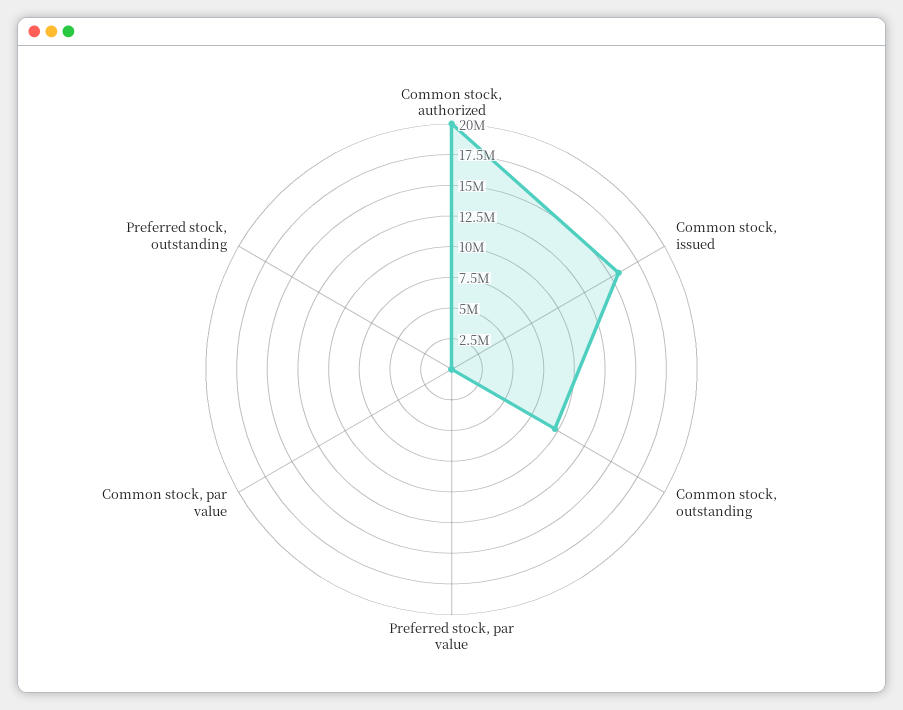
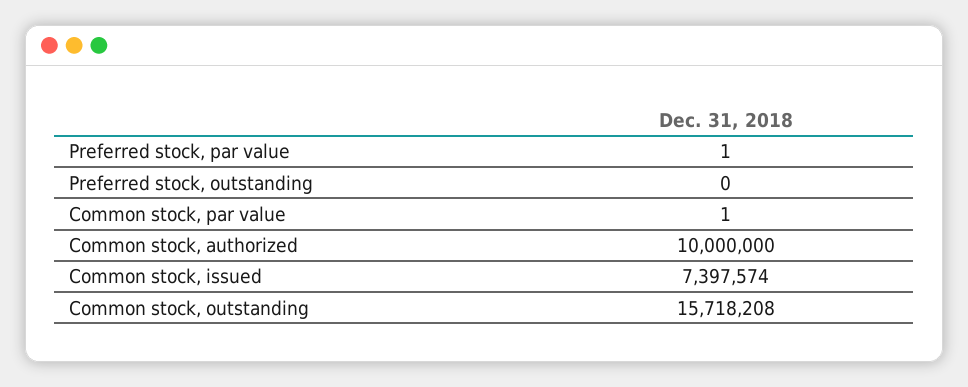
Common stock, authorized: 20000000 -> 10000000
Common stock, issued: 15000000 -> 7397574
Common stock, outstanding: 10000000 -> 15718208

